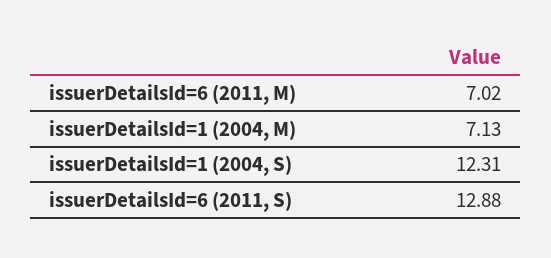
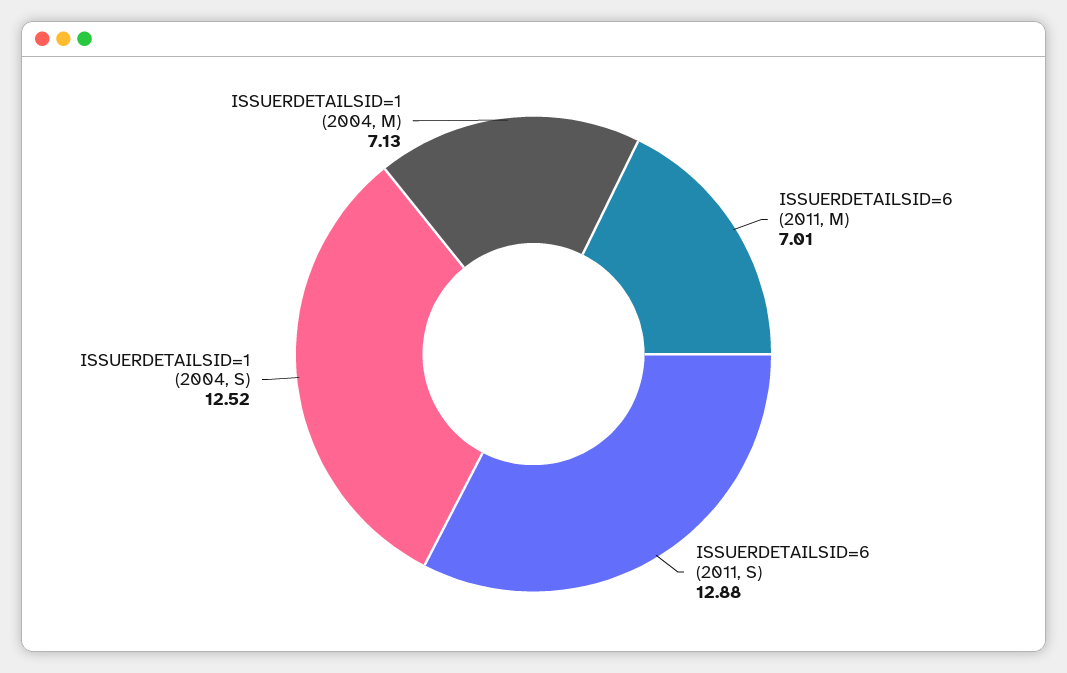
issuerDetailsId=6 (2011, M): 7.02 -> 7.01
issuerDetailsId=1 (2004, S): 12.31 -> 12.52

